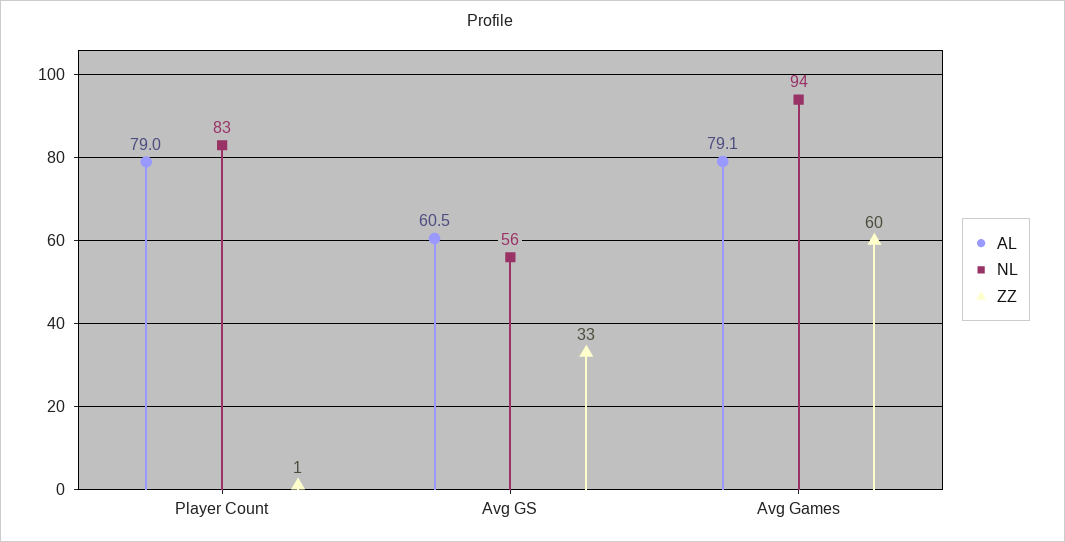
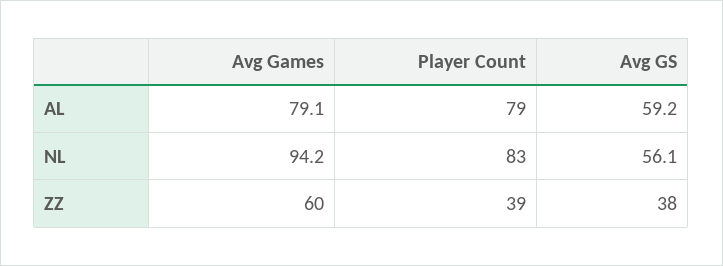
ZZ, Player Count: 1 -> 39
AL, Avg GS: 60.5 -> 59.2
ZZ, Avg GS: 33 -> 38

